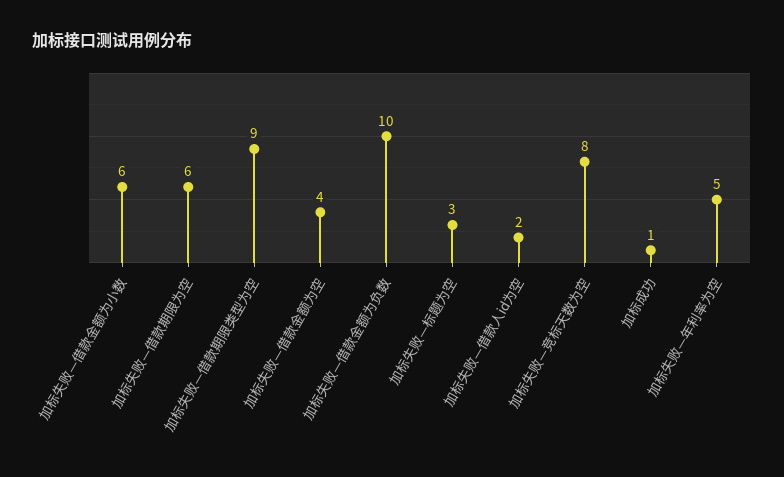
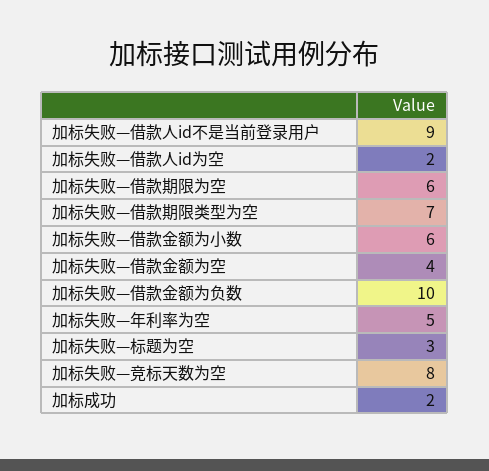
加标失败—借款期限类型为空: 9 -> 7
加标成功: 1 -> 2
加标失败—借款人id不是当前登录用户: none -> 9

